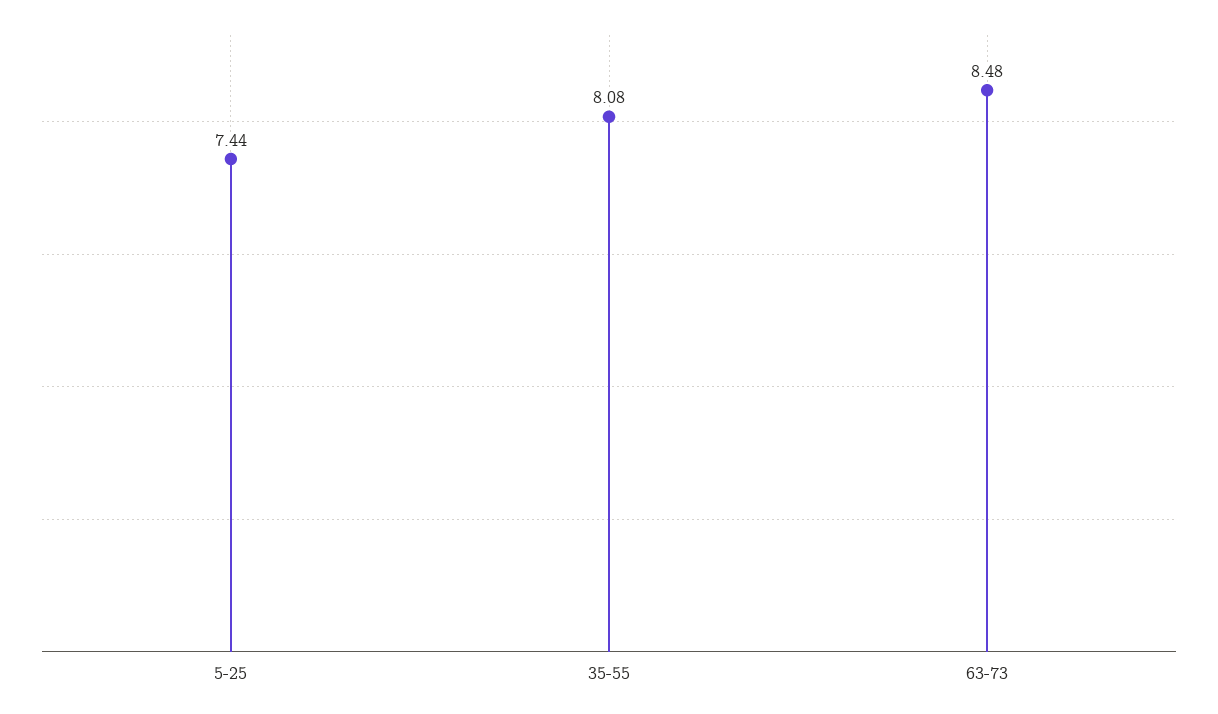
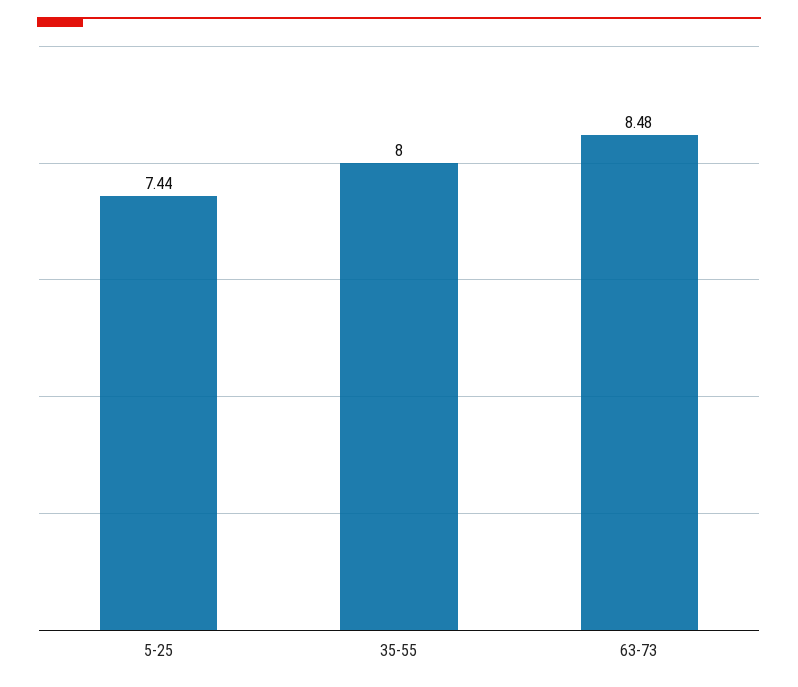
35-55: 8.08 -> 8

